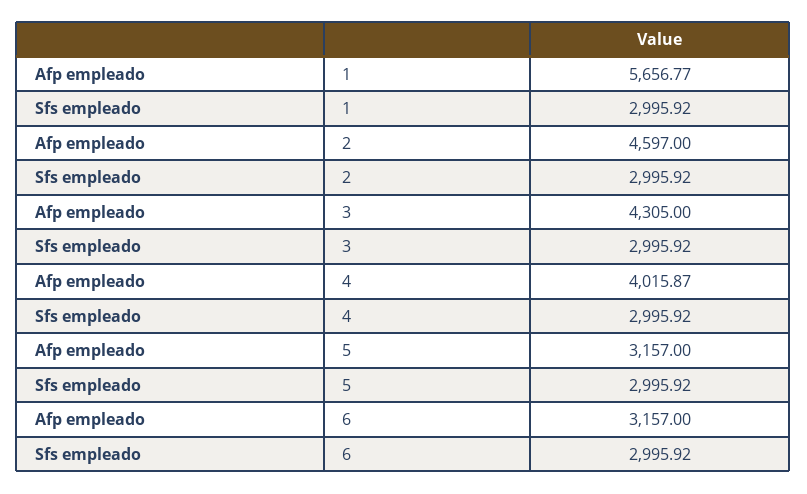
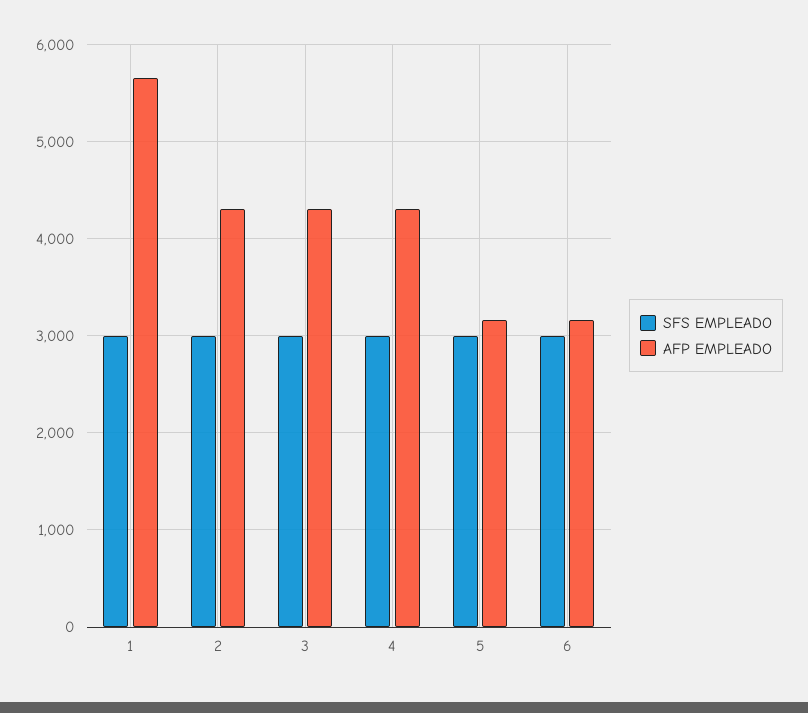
Afp empleado, 2: 4597 -> 4300
Afp empleado, 4: 4015.87 -> 4300

